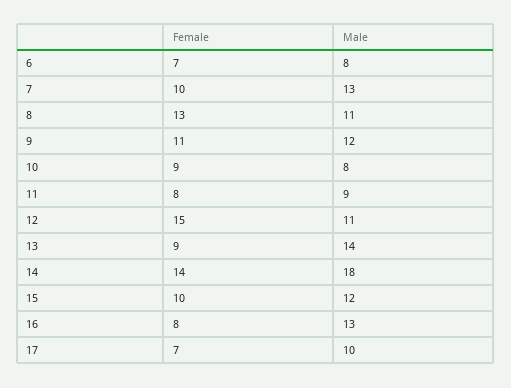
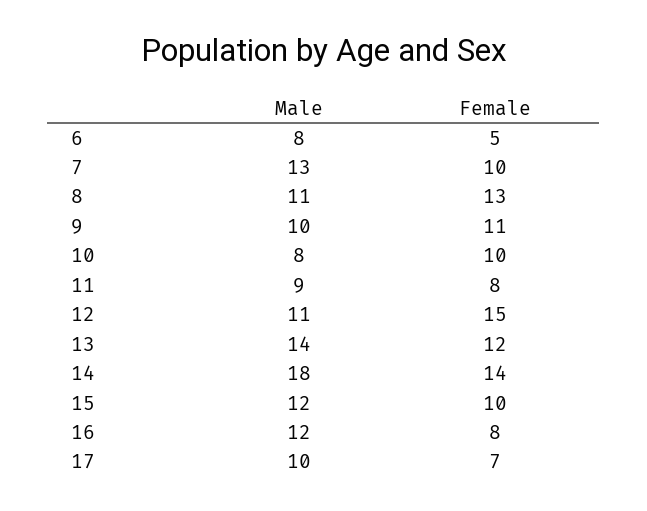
Female, 6: 7 -> 5
Male, 9: 12 -> 10
Female, 10: 9 -> 10
Female, 13: 9 -> 12
Male, 16: 13 -> 12

